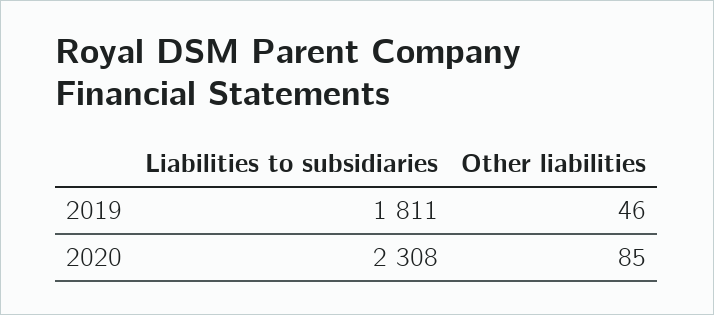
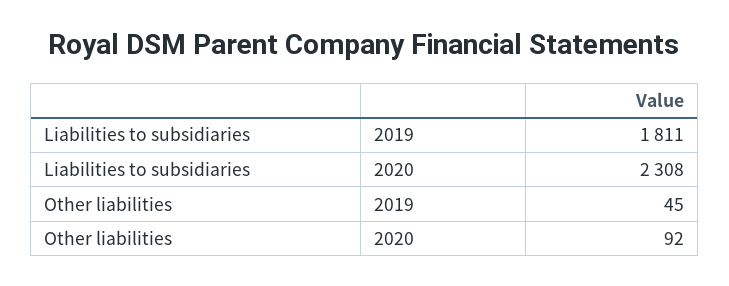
Other liabilities, 2019: 46 -> 45
Other liabilities, 2020: 85 -> 92

